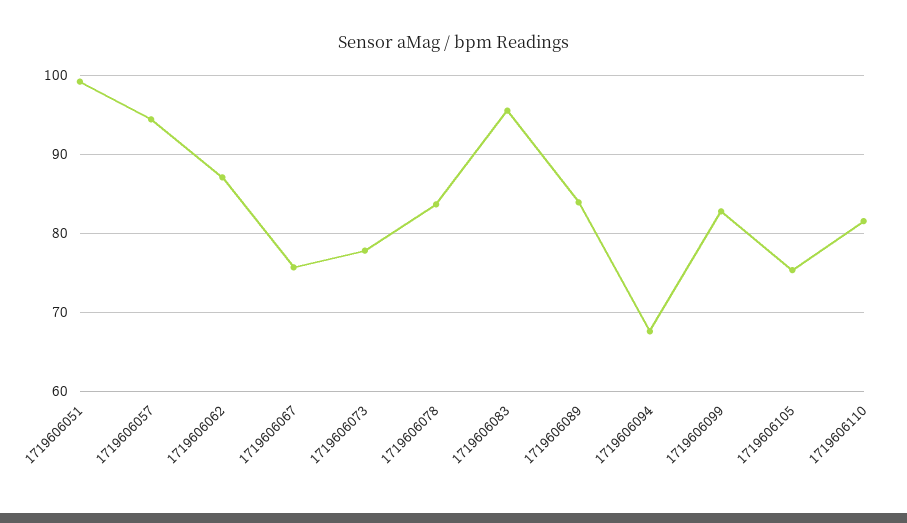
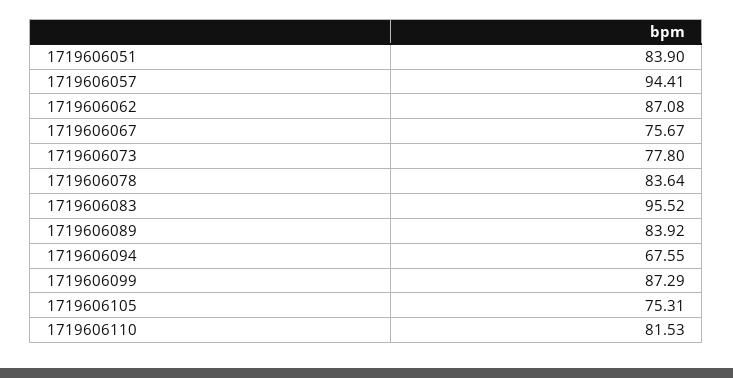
1719606051: 99 -> 83.9
1719606099: 83 -> 87.29

